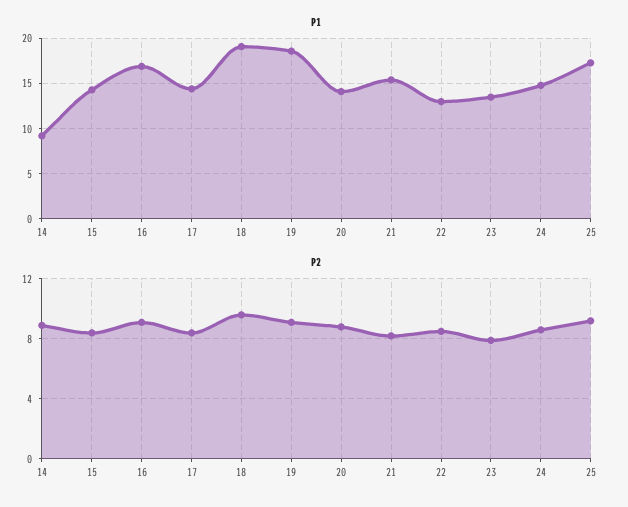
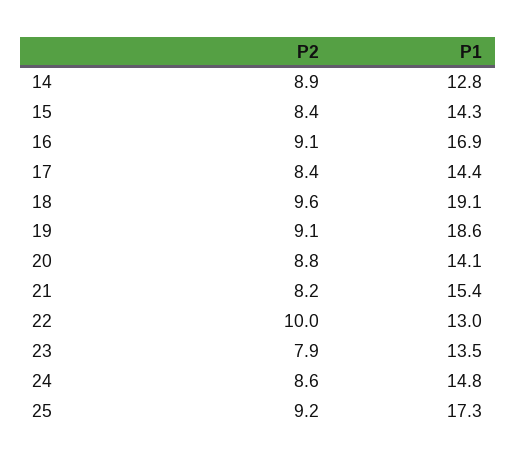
P1, 14: 9 -> 12.8
P2, 22: 8.5 -> 10

